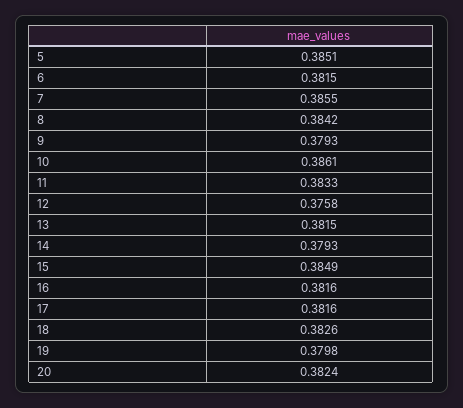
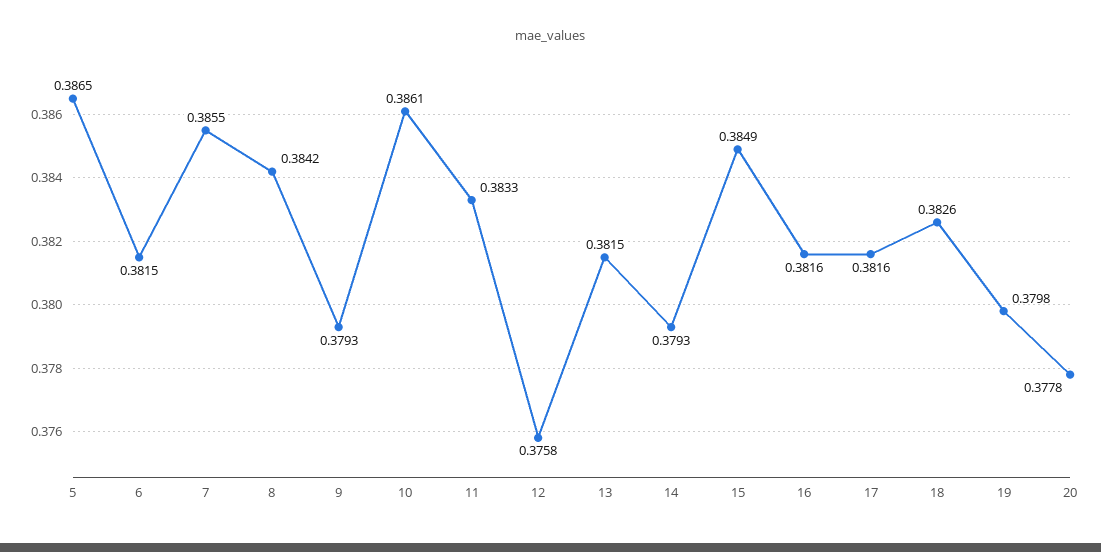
5: 0.3851 -> 0.3865
20: 0.3824 -> 0.3778

